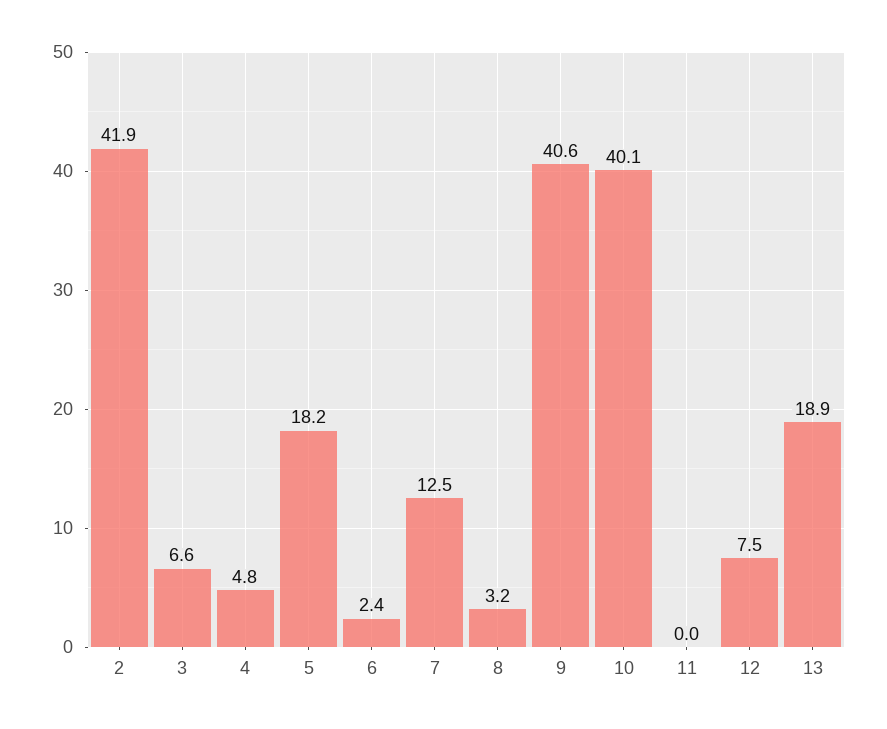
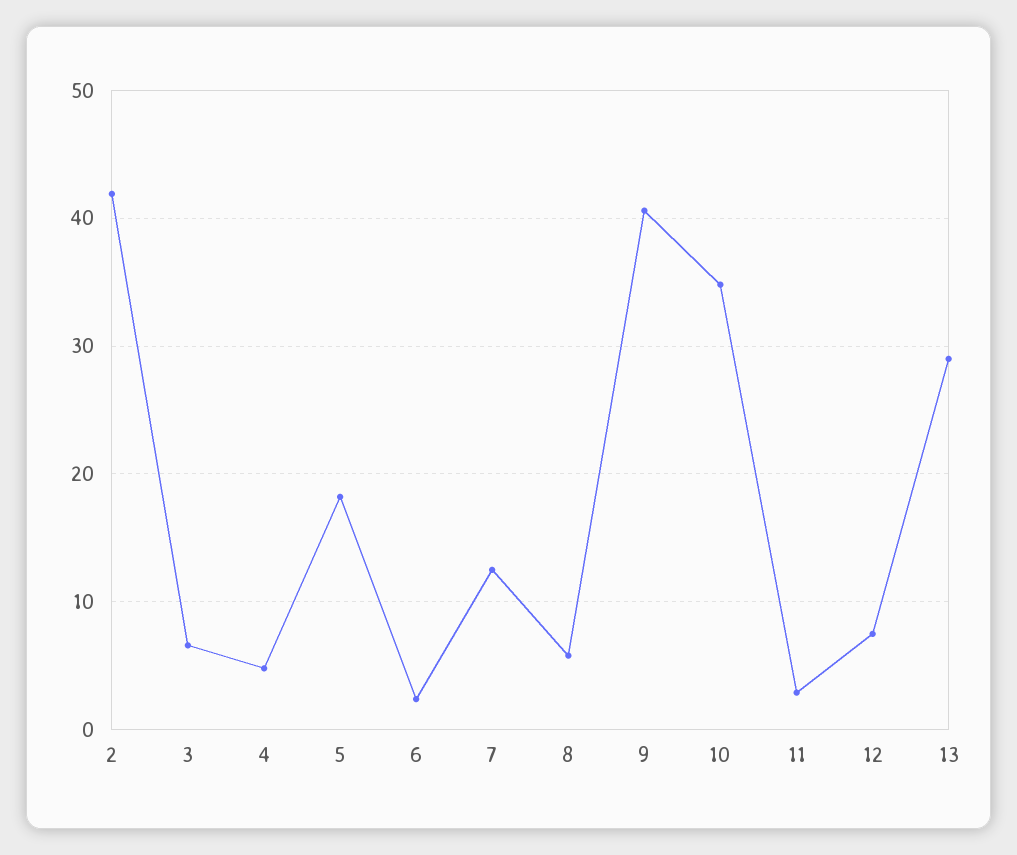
8: 3.2 -> 6
10: 40.1 -> 35
11: 0 -> 3
13: 18.9 -> 29

